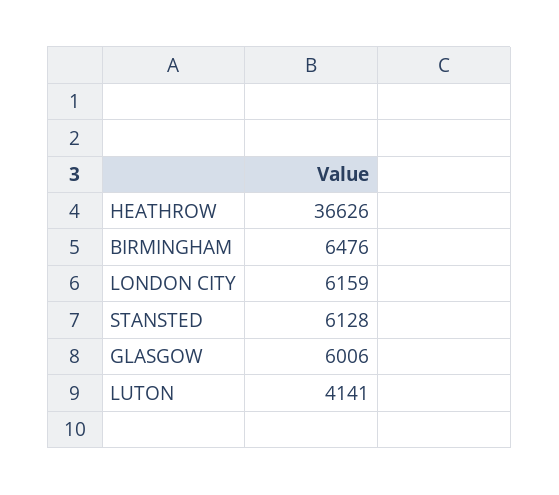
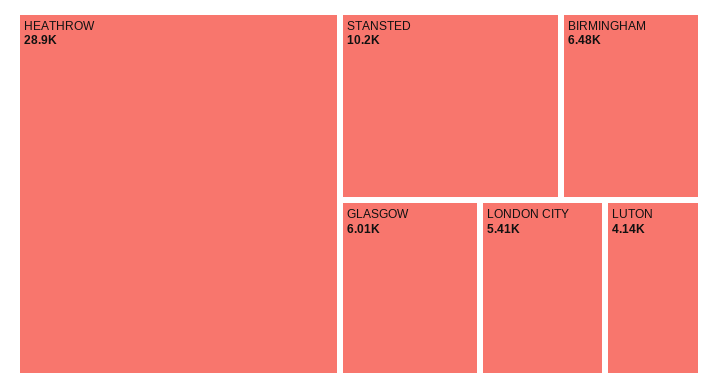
HEATHROW: 36626 -> 28900
LONDON CITY: 6159 -> 5410
STANSTED: 6128 -> 10200

